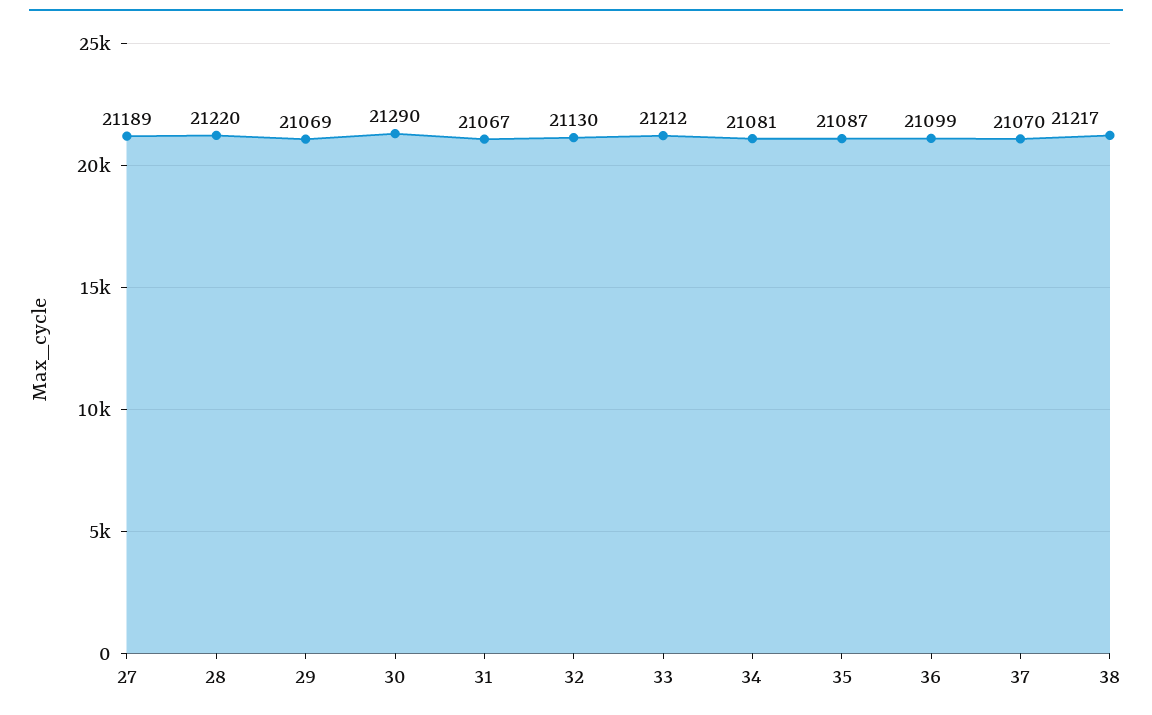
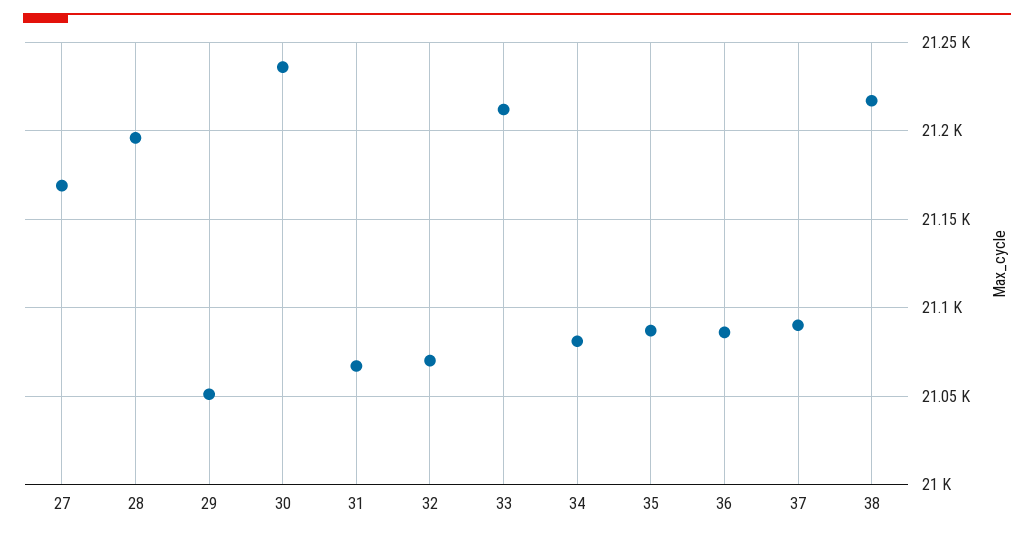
27: 21189 -> 21170
28: 21220 -> 21195
29: 21069 -> 21050
30: 21290 -> 21235
32: 21130 -> 21070
36: 21099 -> 21085
37: 21070 -> 21090

